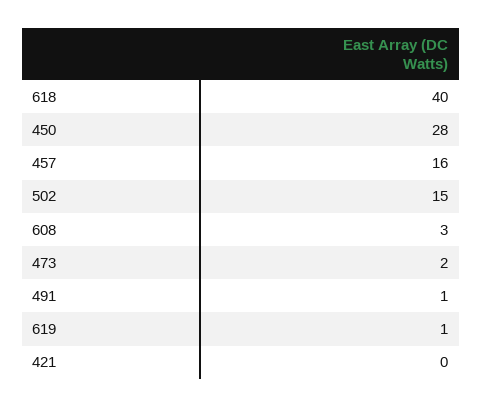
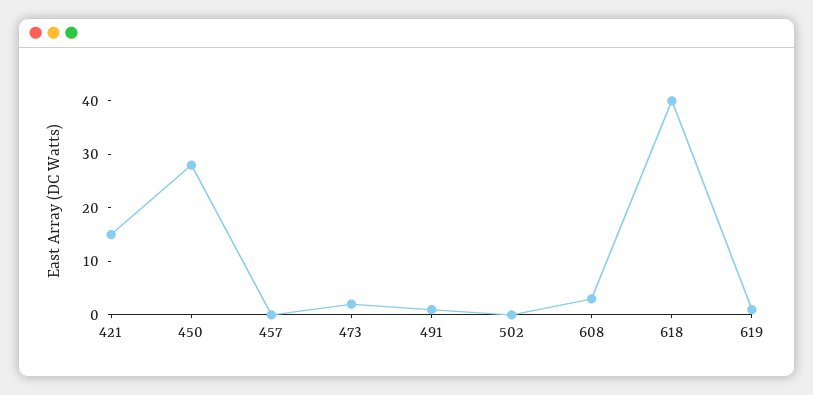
457: 16 -> 0
502: 15 -> 0
421: 0 -> 15

